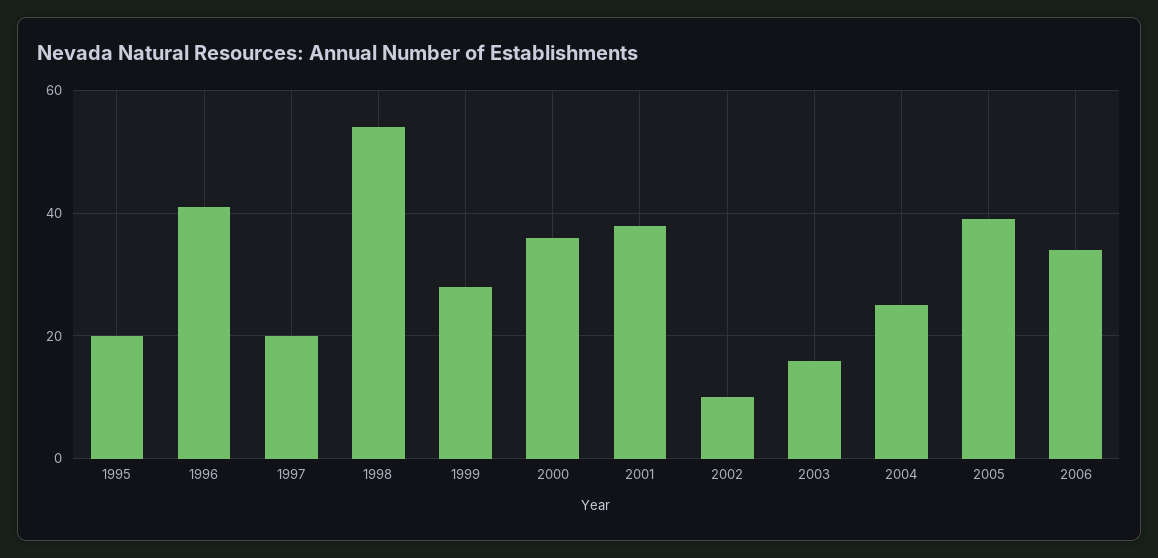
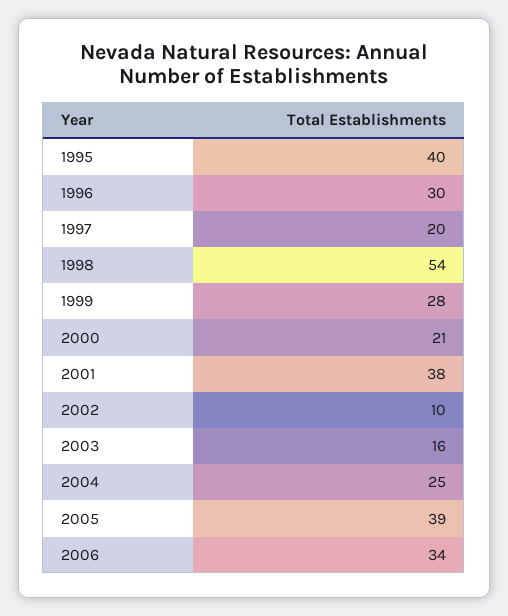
1995: 20 -> 40
1996: 40 -> 30
2000: 35 -> 21

